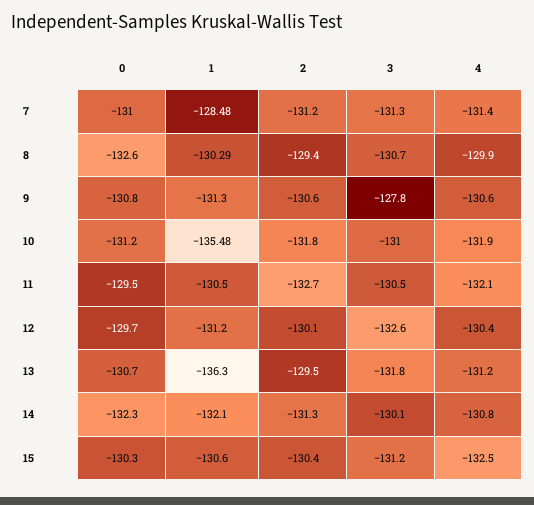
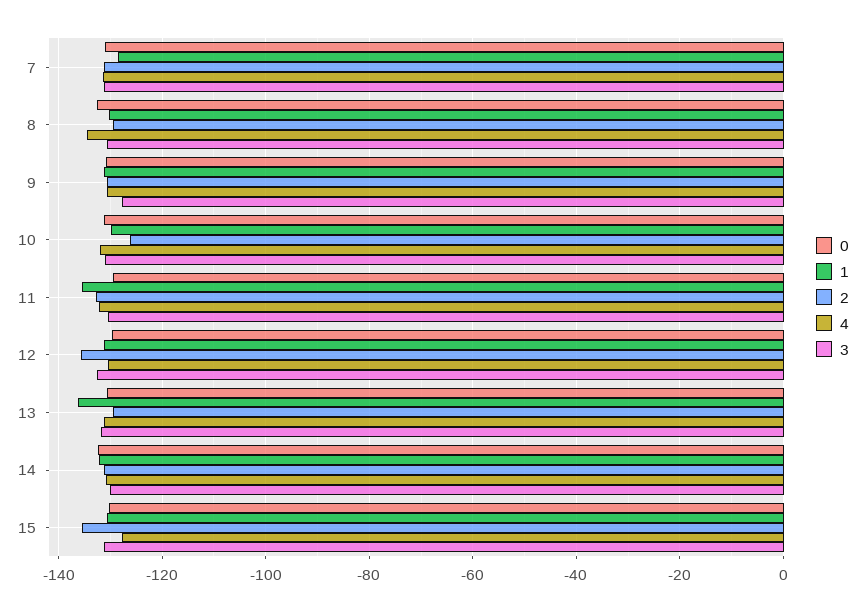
4, 8: -129.9 -> -134
1, 10: -135.48 -> -130
2, 10: -131.8 -> -126
1, 11: -130.5 -> -136
2, 12: -130.1 -> -136
2, 15: -130.4 -> -136
4, 15: -132.5 -> -128

